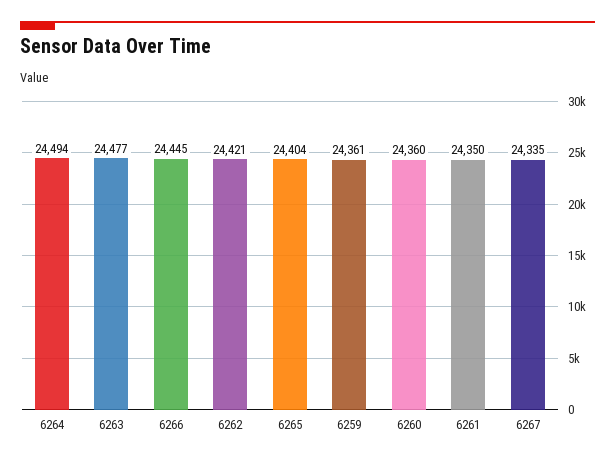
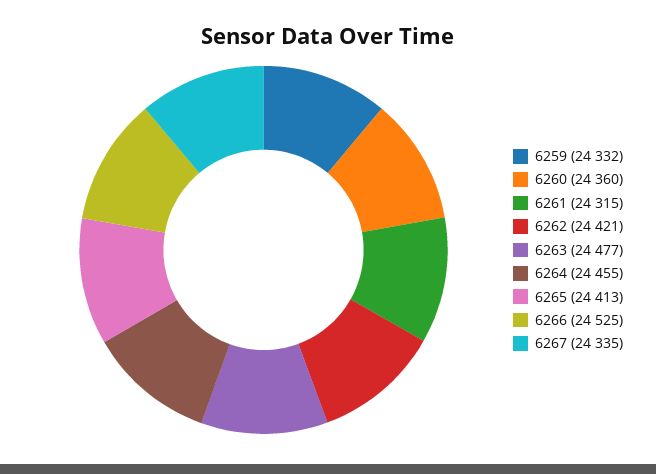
6264: 24494 -> 24455
6266: 24445 -> 24525
6265: 24404 -> 24413
6259: 24361 -> 24332
6261: 24350 -> 24315

